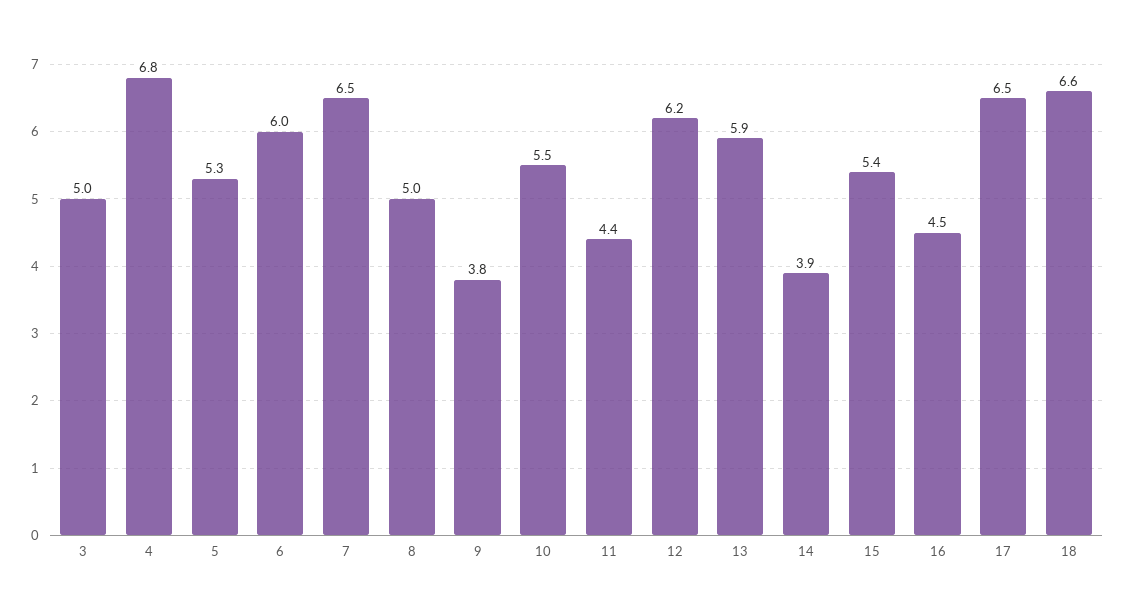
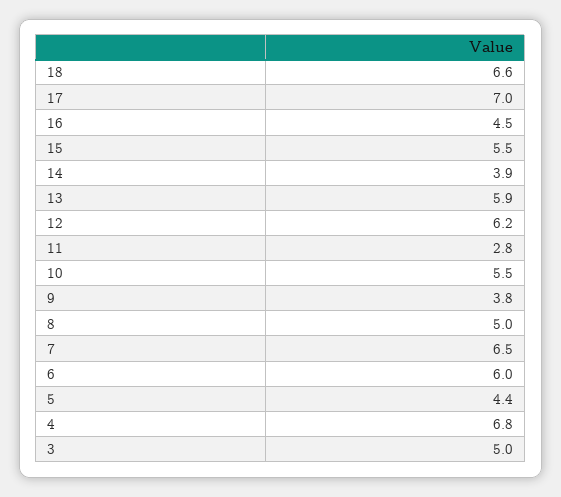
5: 5.3 -> 4.4
11: 4.4 -> 2.8
15: 5.4 -> 5.5
17: 6.5 -> 7

